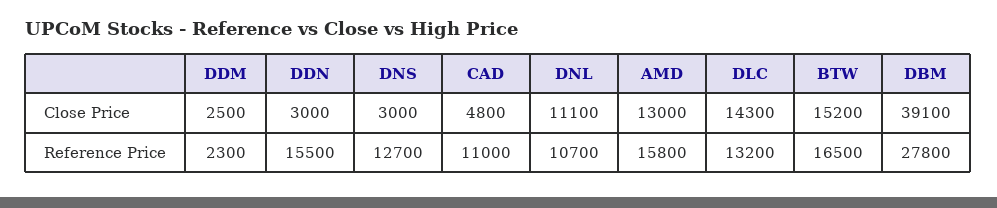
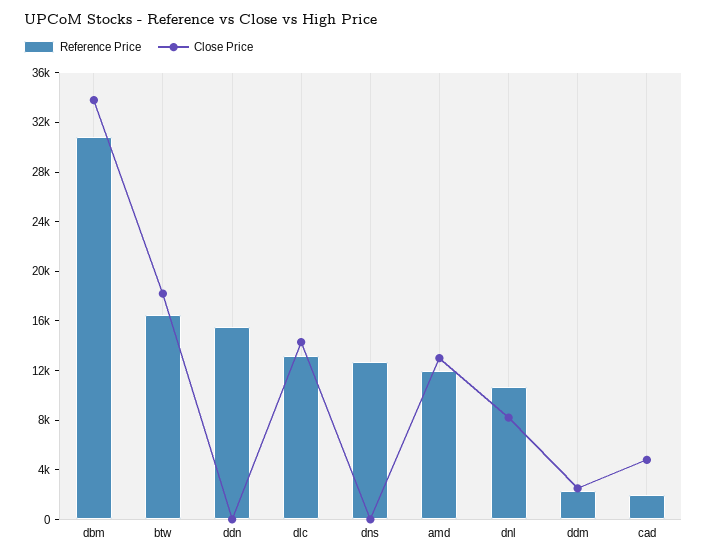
Close Price, DDN: 3000 -> 0
Close Price, DNS: 3000 -> 0
Close Price, DNL: 11100 -> 8000
Close Price, BTW: 15200 -> 18000
Close Price, DBM: 39100 -> 34000
Reference Price, CAD: 11000 -> 2000
Reference Price, AMD: 15800 -> 12000
Reference Price, DBM: 27800 -> 31000

